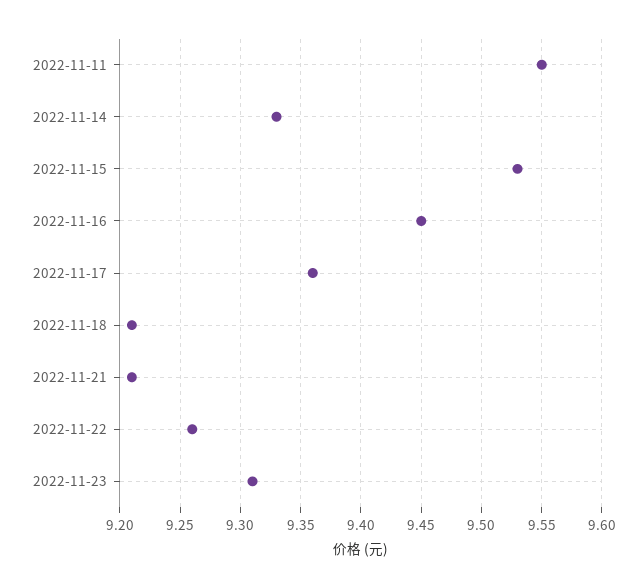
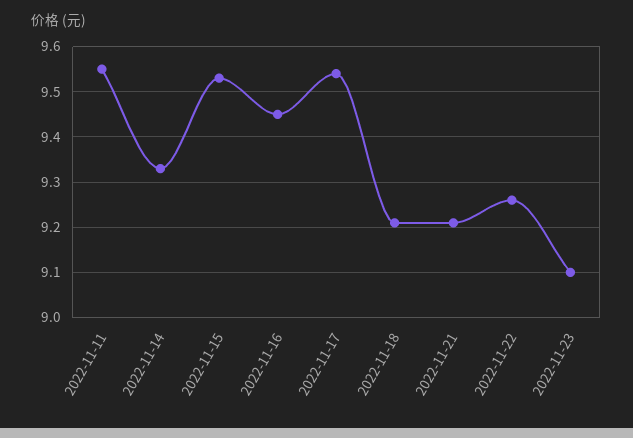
2022-11-17: 9.36 -> 9.55
2022-11-23: 9.31 -> 9.1

